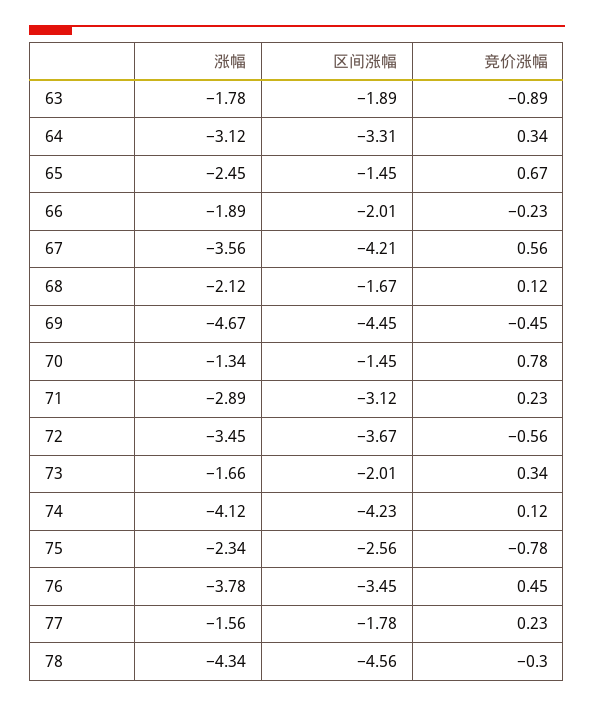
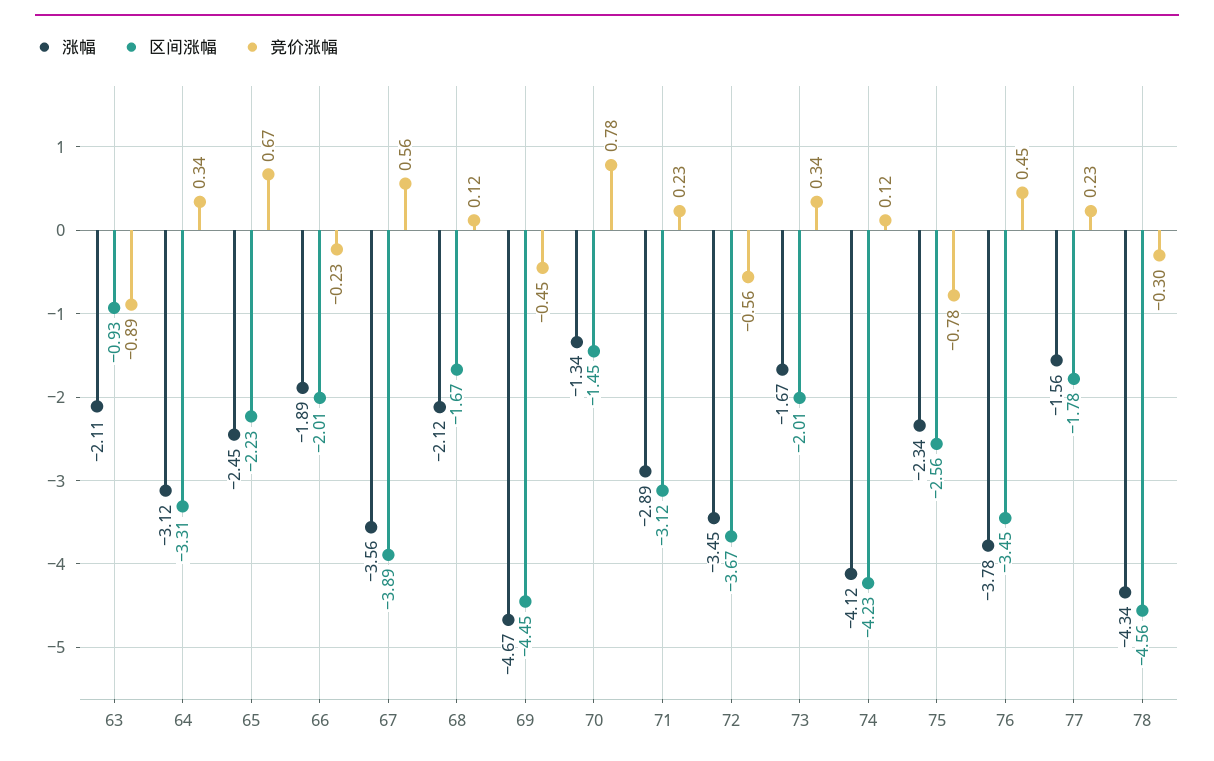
涨幅, 63: -1.78 -> -2.11
区间涨幅, 63: -1.89 -> -0.93
区间涨幅, 65: -1.45 -> -2.23
区间涨幅, 67: -4.21 -> -3.89
涨幅, 73: -1.66 -> -1.67

